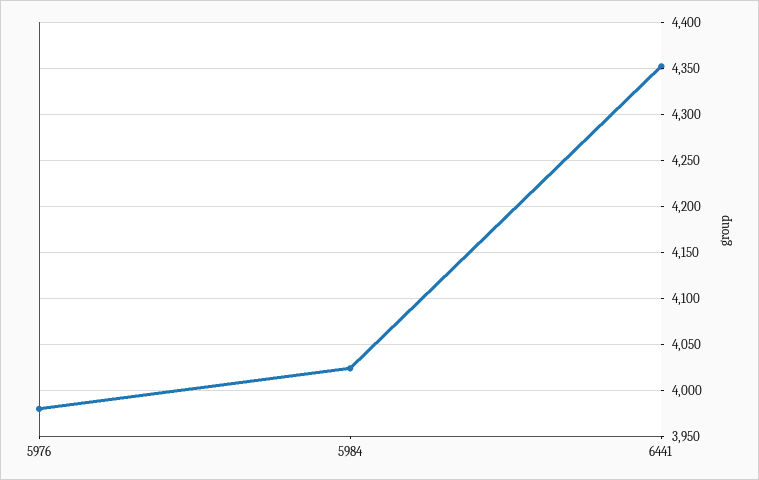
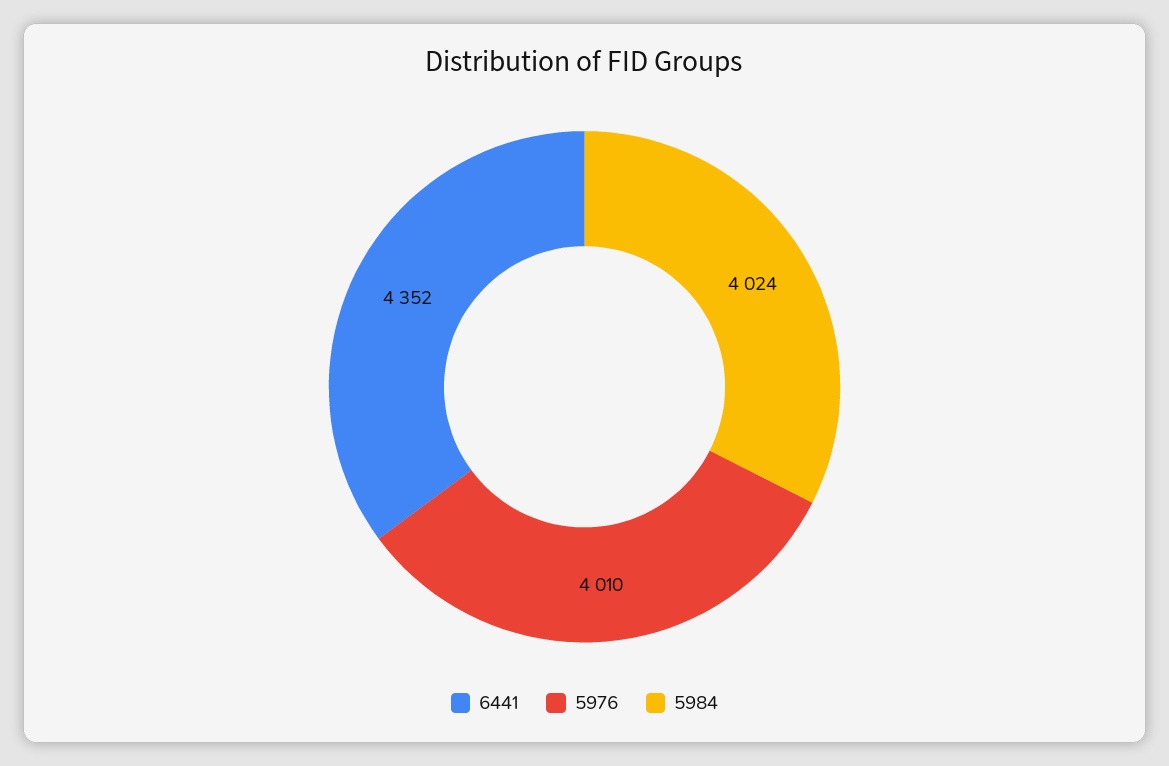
5976: 3980 -> 4010

